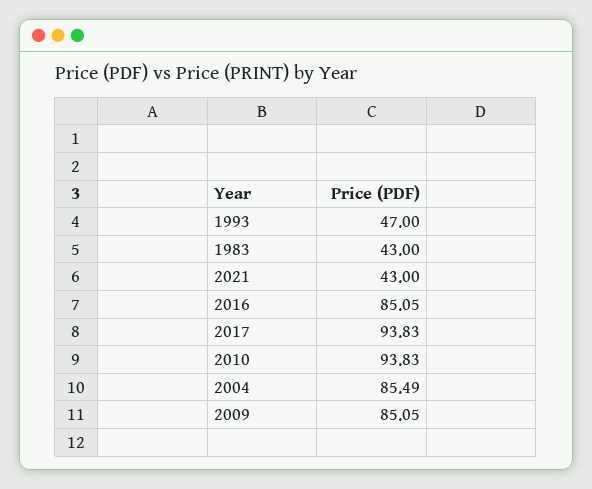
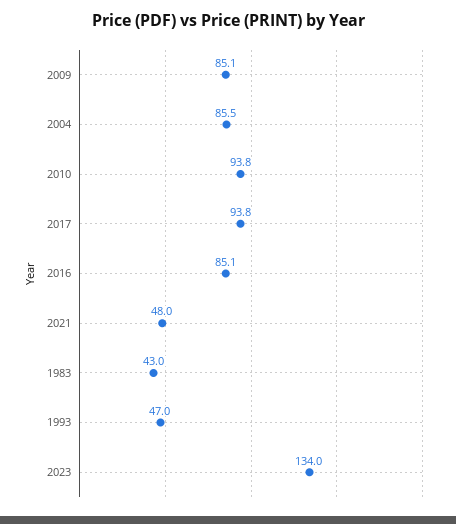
2021: 43 -> 48
2023: none -> 134

